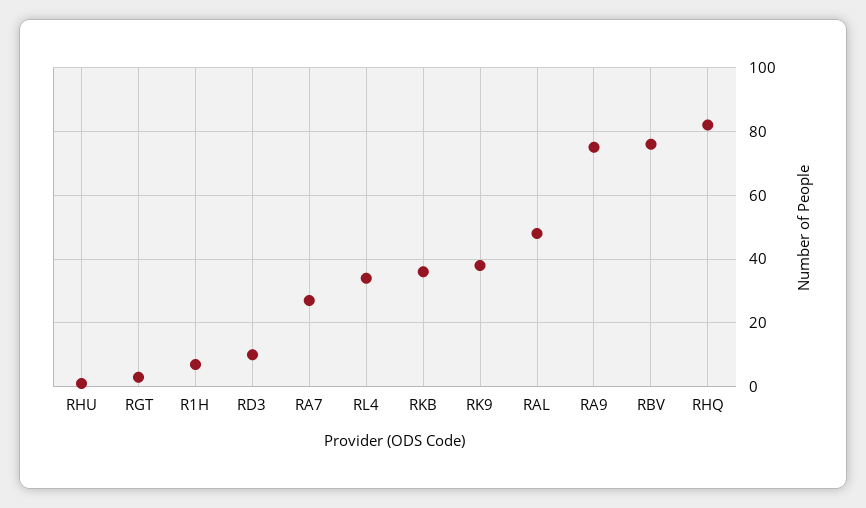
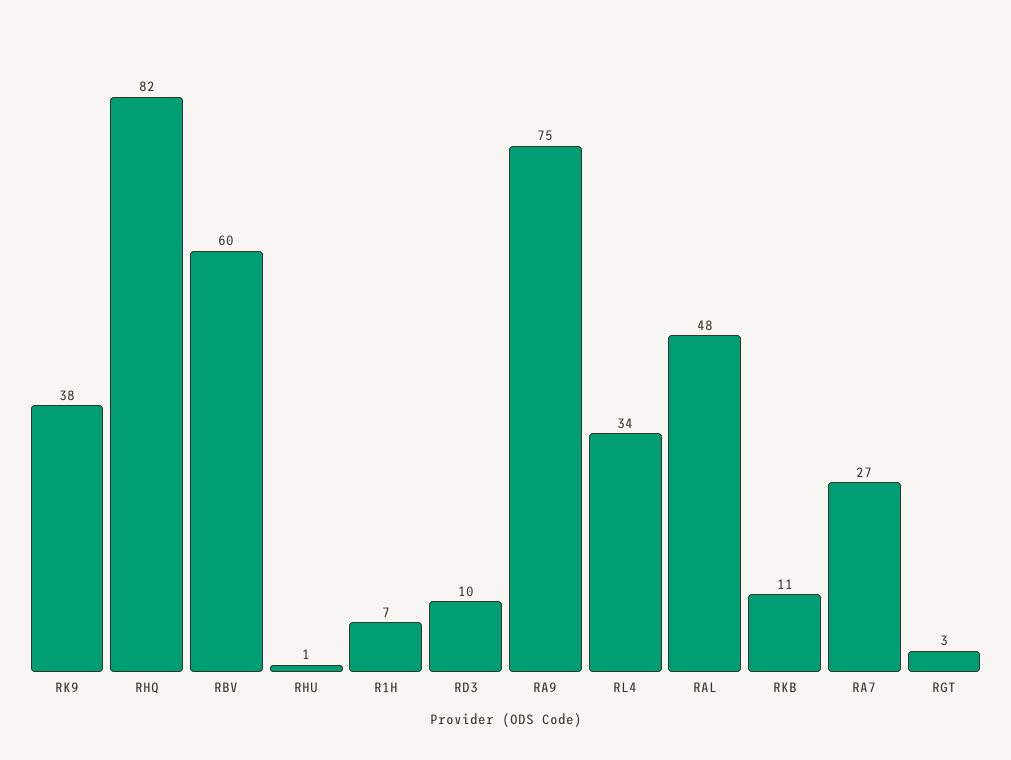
RKB: 35 -> 11
RBV: 75 -> 60

